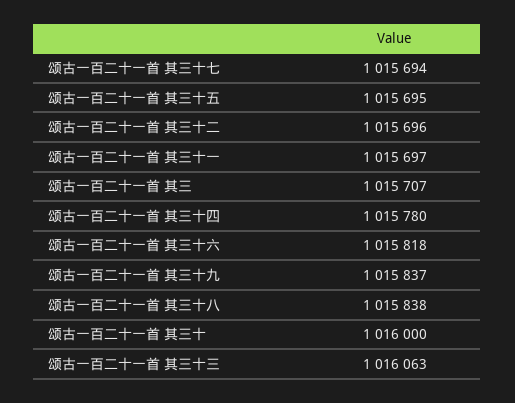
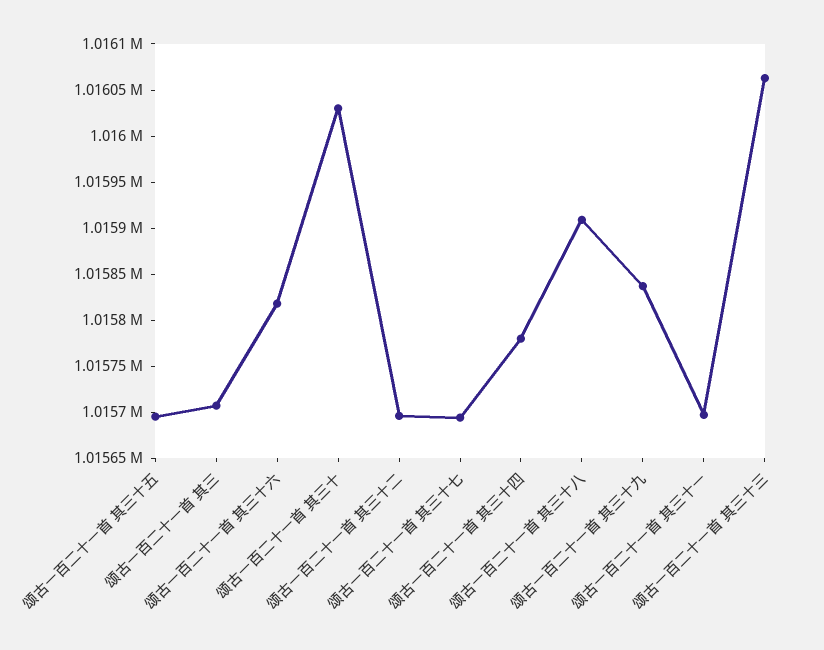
颂古一百二十一首 其三十八: 1015838 -> 1015910
颂古一百二十一首 其三十: 1016000 -> 1016030

